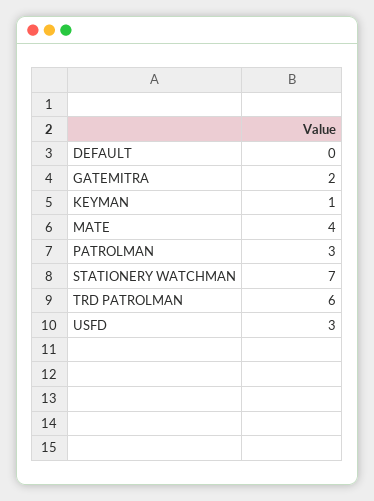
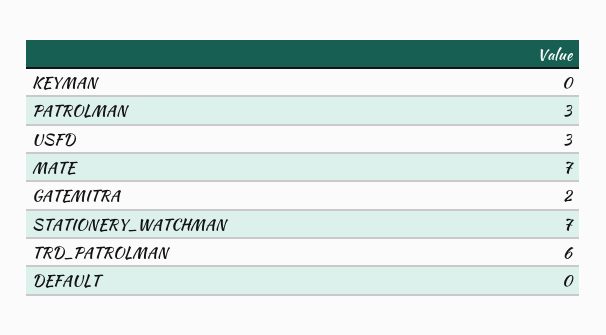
KEYMAN: 1 -> 0
MATE: 4 -> 7

